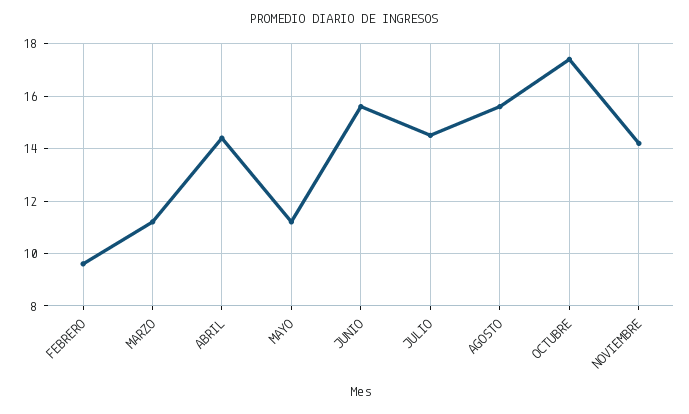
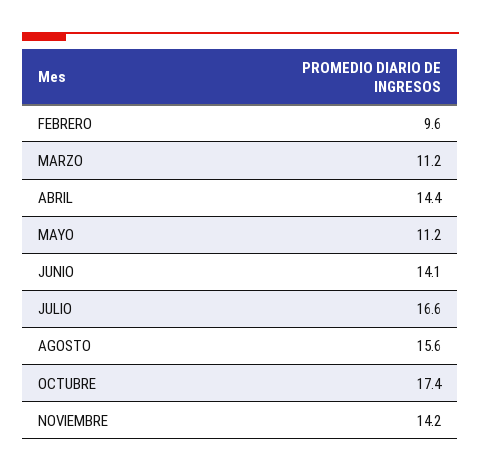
JUNIO: 15.5 -> 14.1
JULIO: 14.5 -> 16.6

